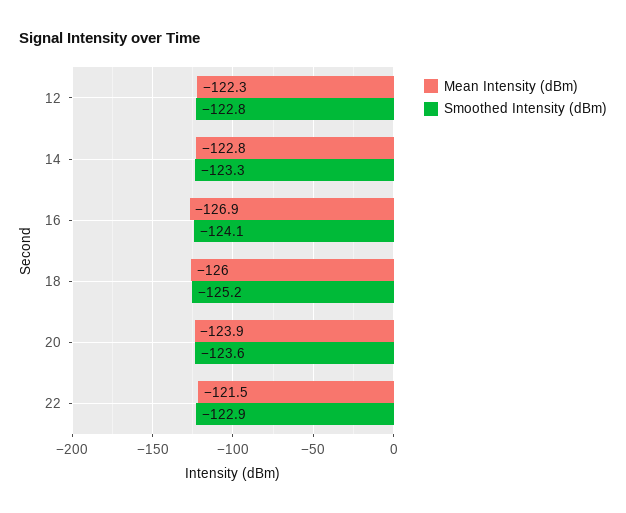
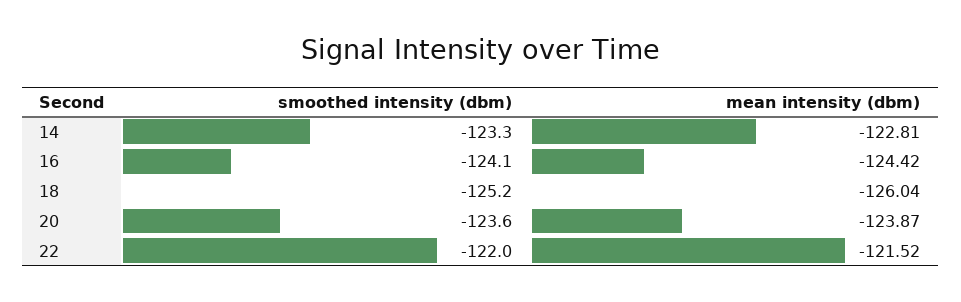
Mean Intensity (dBm), 12: -122.3 -> none
Smoothed Intensity (dBm), 12: -122.8 -> none
Mean Intensity (dBm), 16: -126.9 -> -124.42
Smoothed Intensity (dBm), 22: -122.9 -> -122

